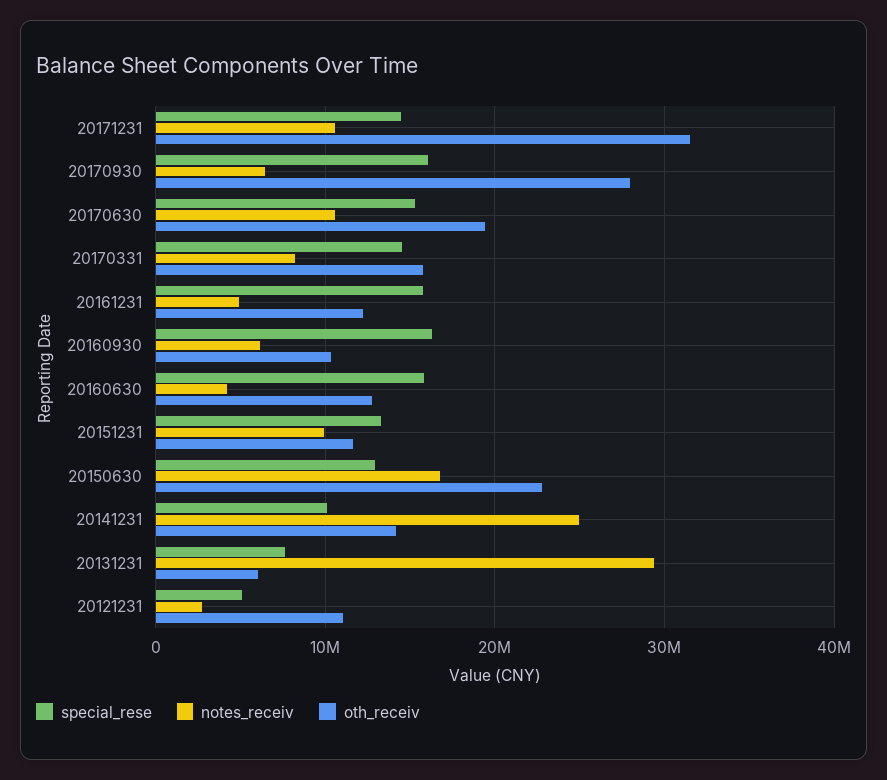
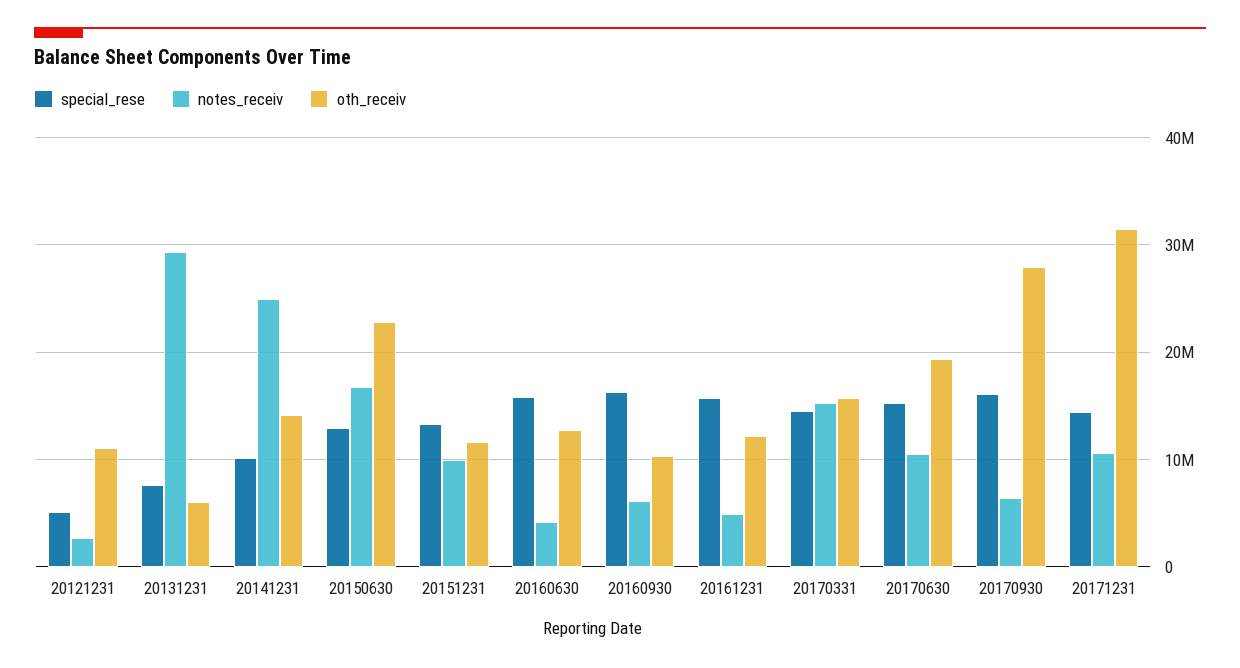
notes_receiv, 20170331: 8000000 -> 15000000

